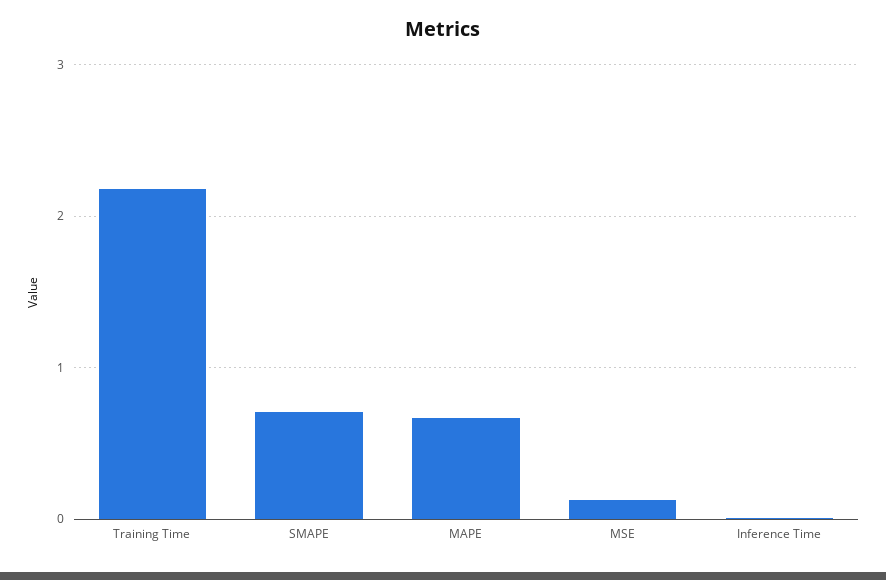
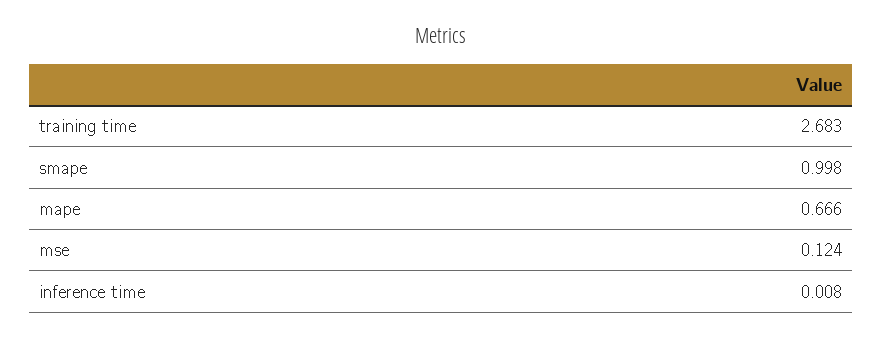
Training Time: 2.2 -> 2.683
SMAPE: 0.7 -> 0.998

